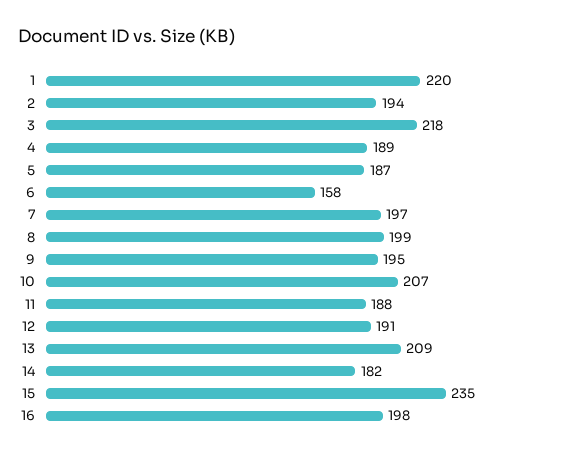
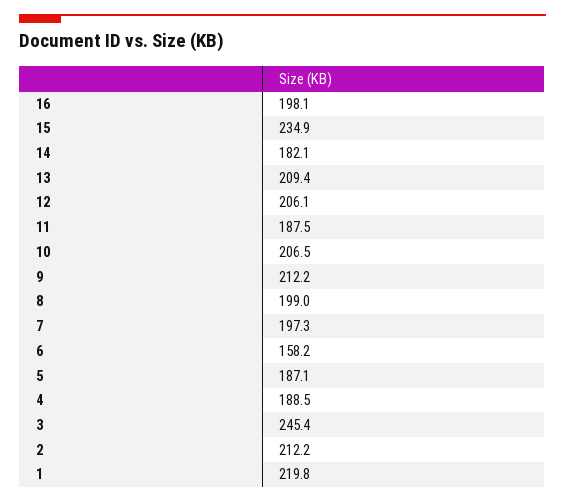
2: 194 -> 212.2
3: 218 -> 245.4
9: 195 -> 212.2
12: 191 -> 206.1

